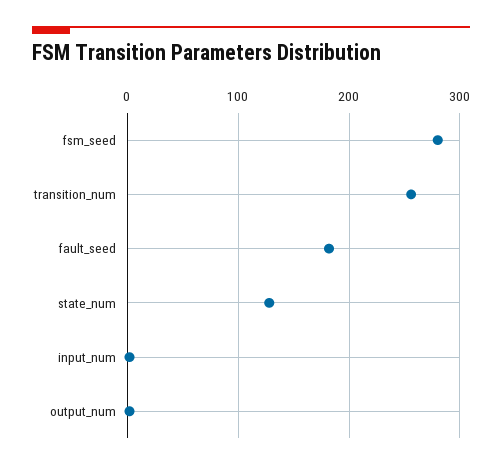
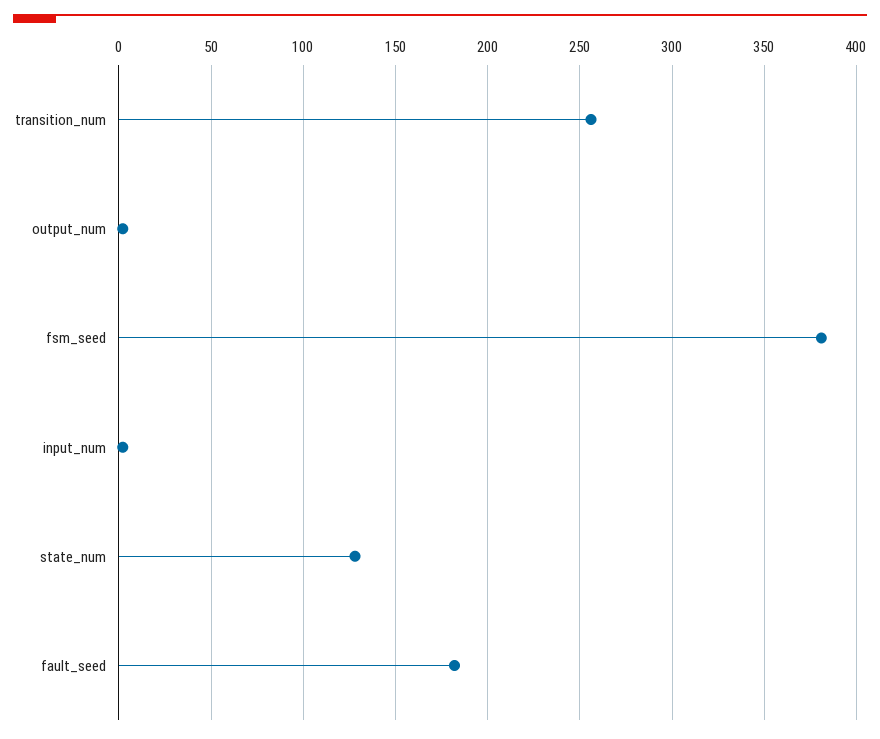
fsm_seed: 280 -> 380

